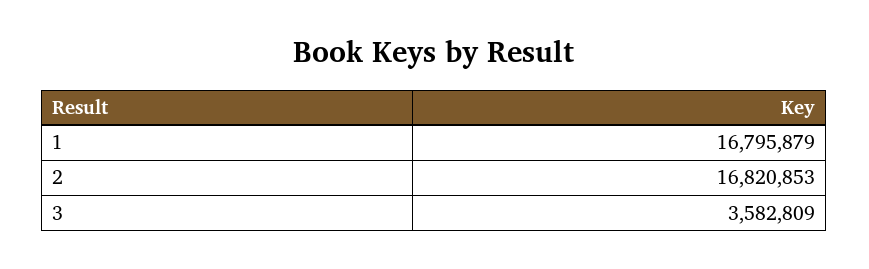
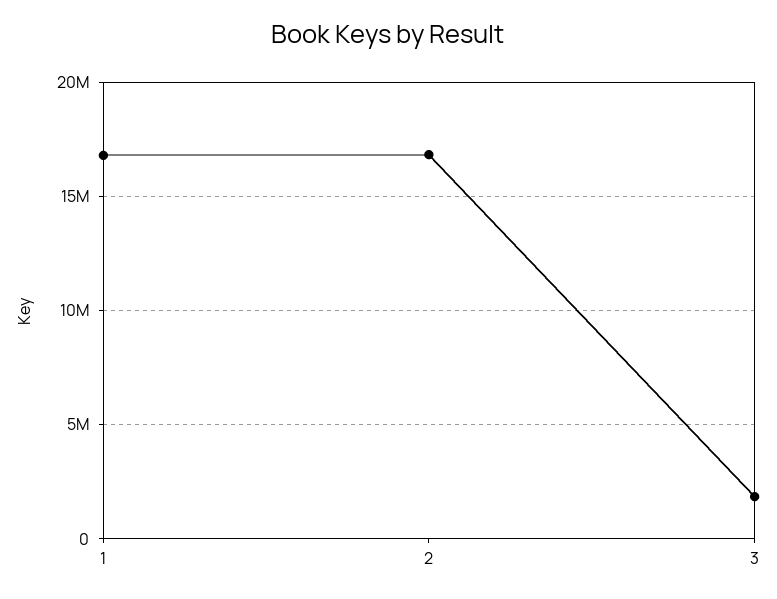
3: 3582809 -> 2000000

